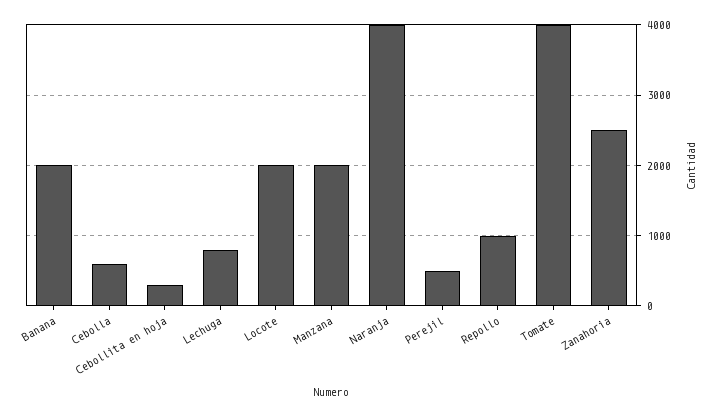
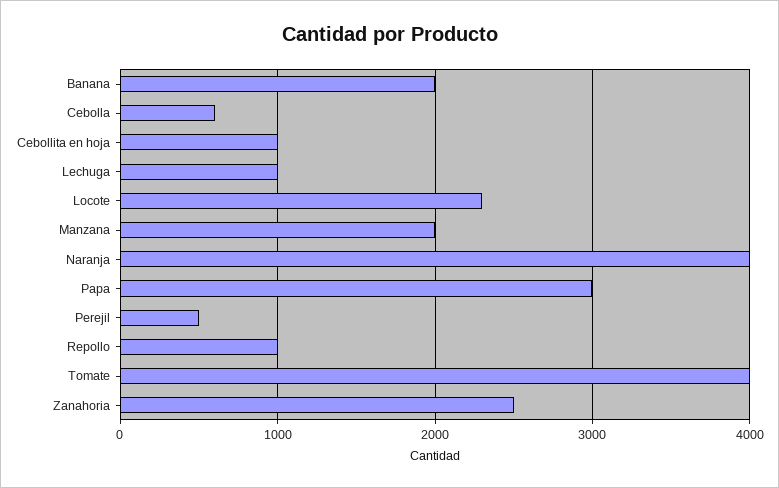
Cebollita en hoja: 300 -> 1000
Lechuga: 800 -> 1000
Locote: 2000 -> 2300
Papa: none -> 3000

